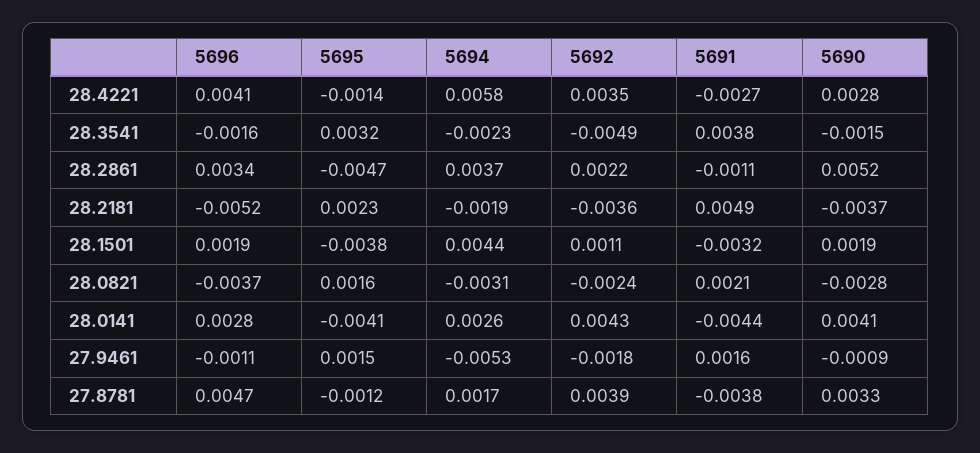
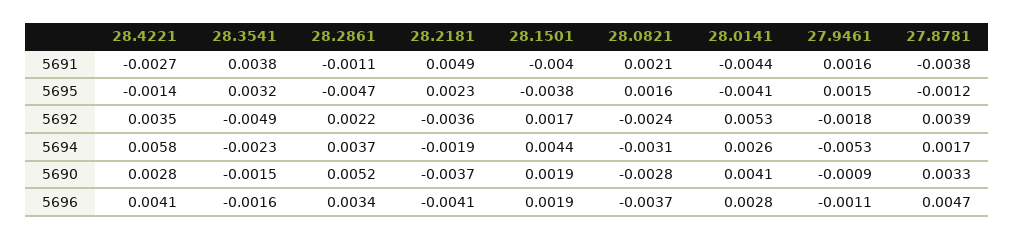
5696, 28.2181: -0.0052 -> -0.0041
5692, 28.1501: 0.0011 -> 0.0017
5691, 28.1501: -0.0032 -> -0.004
5692, 28.0141: 0.0043 -> 0.0053

